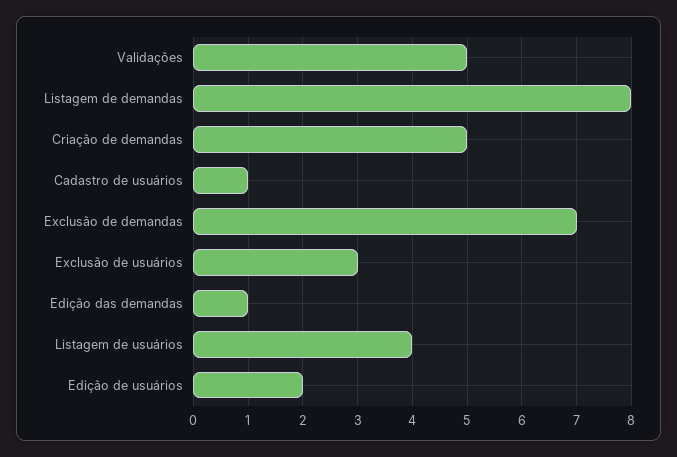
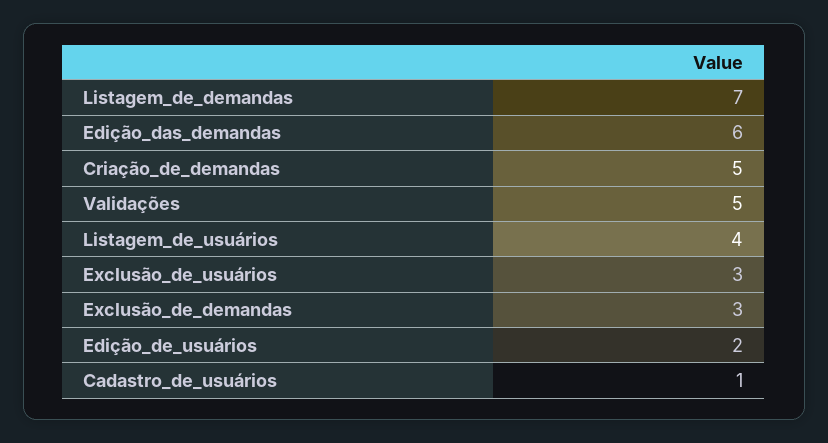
Listagem de demandas: 8 -> 7
Exclusão de demandas: 7 -> 3
Edição das demandas: 1 -> 6

